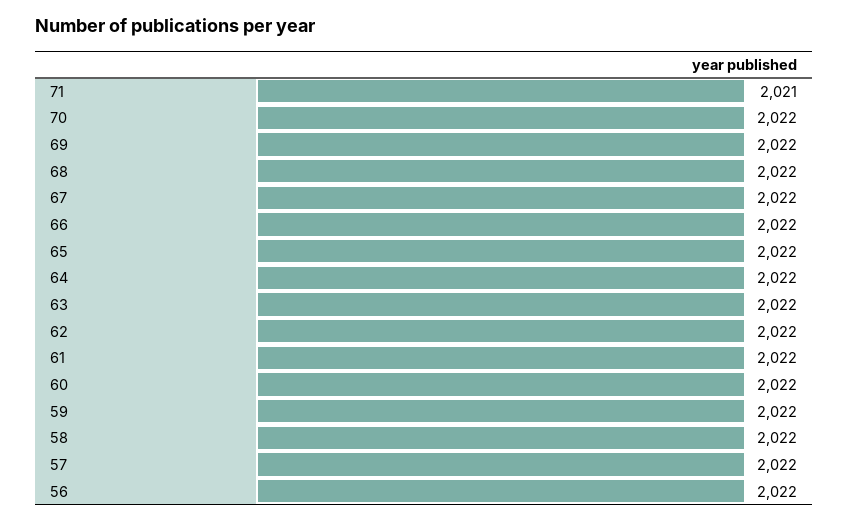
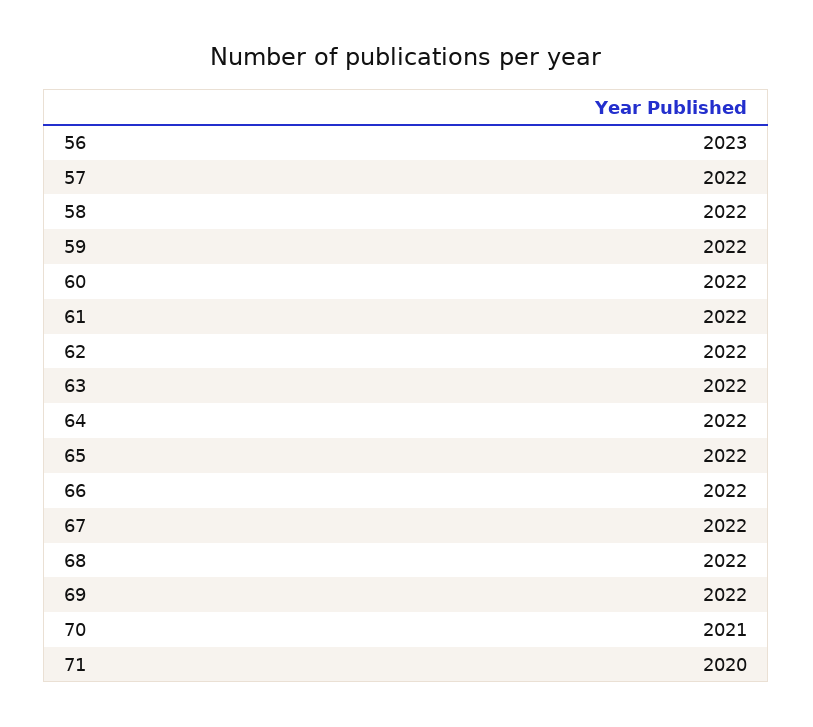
71: 2021 -> 2020
70: 2022 -> 2021
56: 2022 -> 2023

